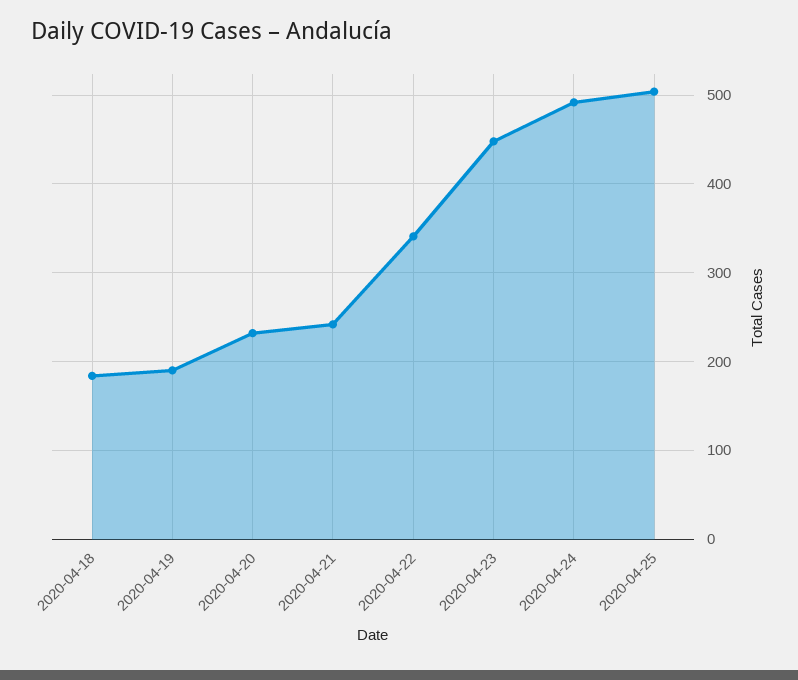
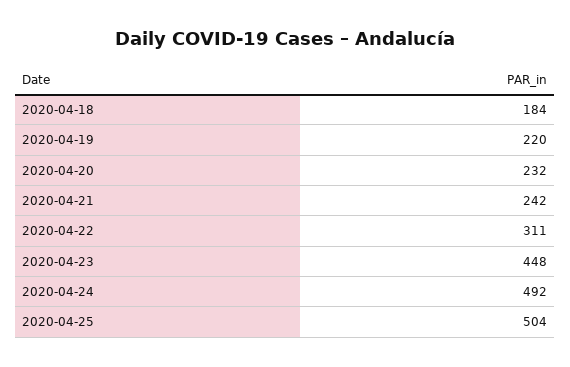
2020-04-19: 190 -> 220
2020-04-22: 340 -> 311

